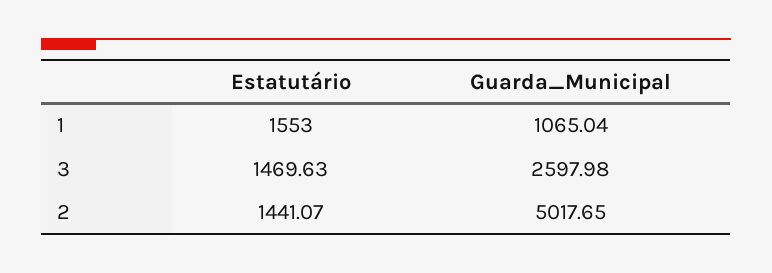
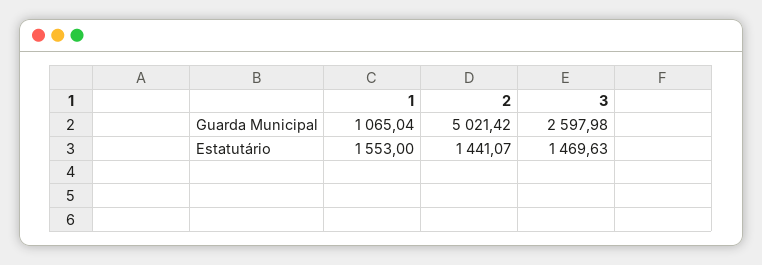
Guarda_Municipal, 2: 5017.65 -> 5021.42

